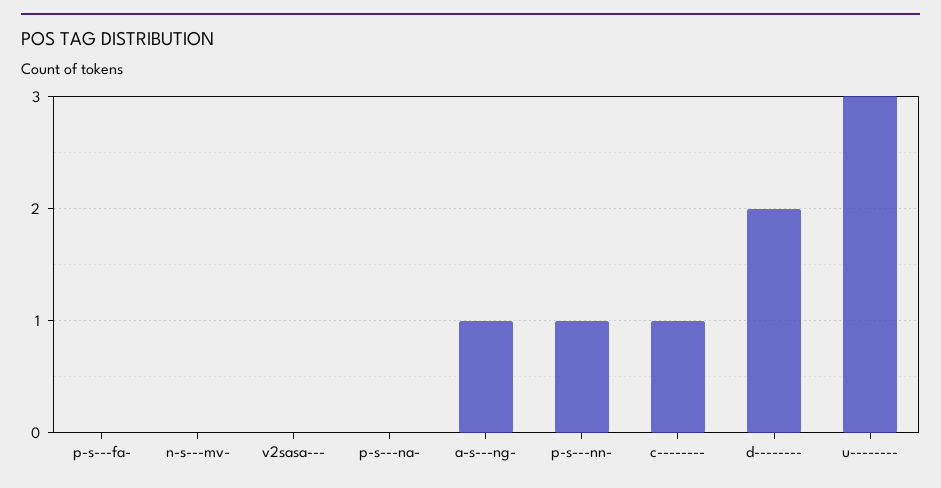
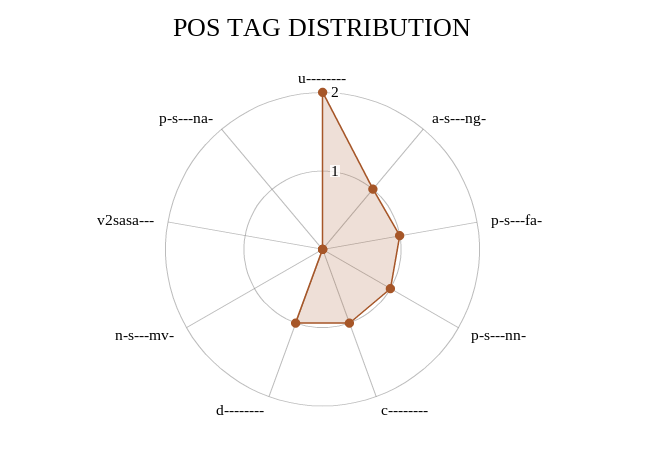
p-s---fa-: 0 -> 1
d--------: 2 -> 1
u--------: 3 -> 2

